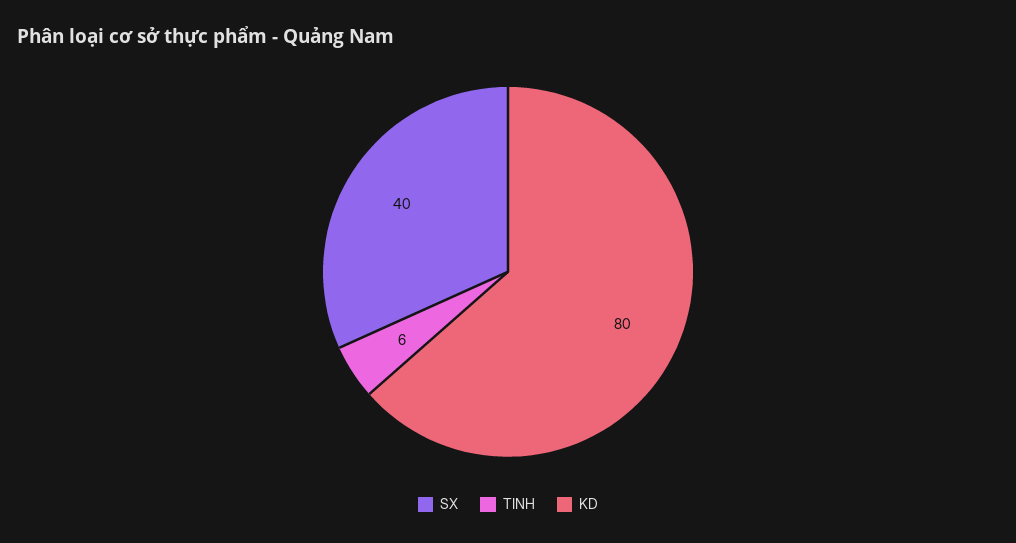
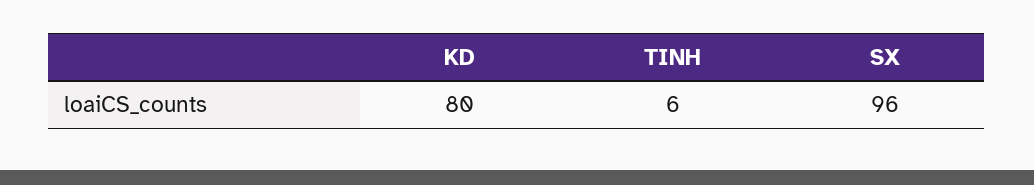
SX: 40 -> 96

